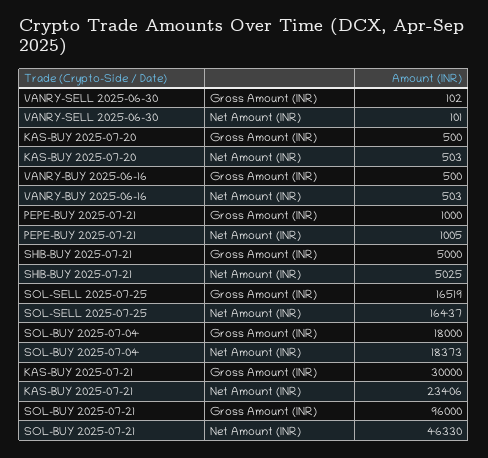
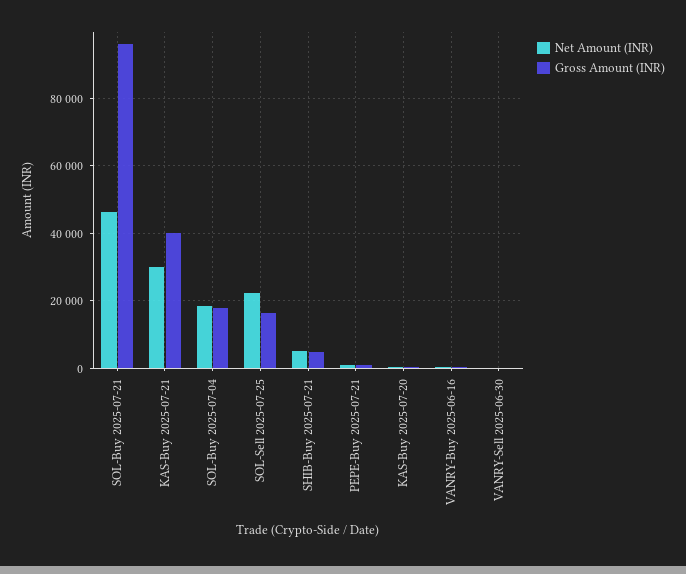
Net Amount (INR), SOL-SELL 2025-07-25: 16437 -> 22000
Gross Amount (INR), KAS-BUY 2025-07-21: 30000 -> 40000
Net Amount (INR), KAS-BUY 2025-07-21: 23406 -> 30000

